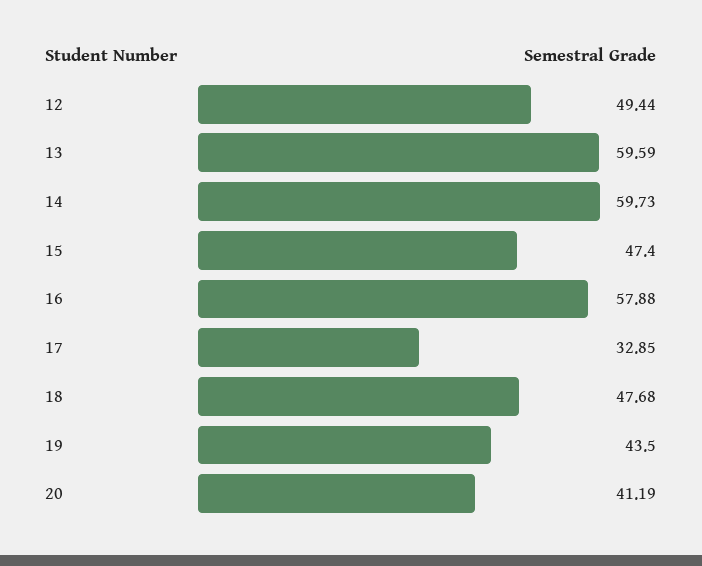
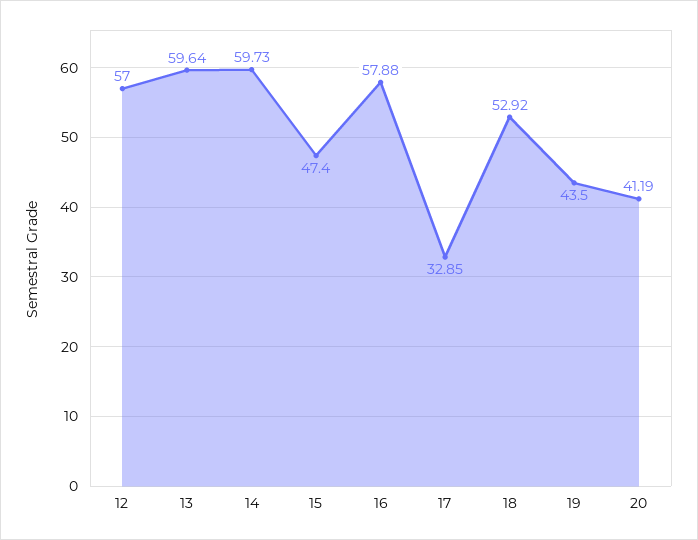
12: 49.44 -> 57
13: 59.59 -> 59.64
18: 47.68 -> 52.92

